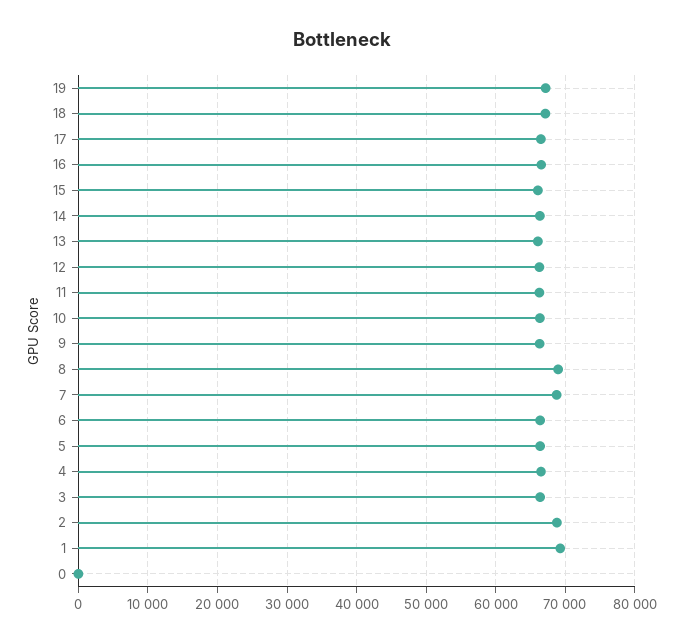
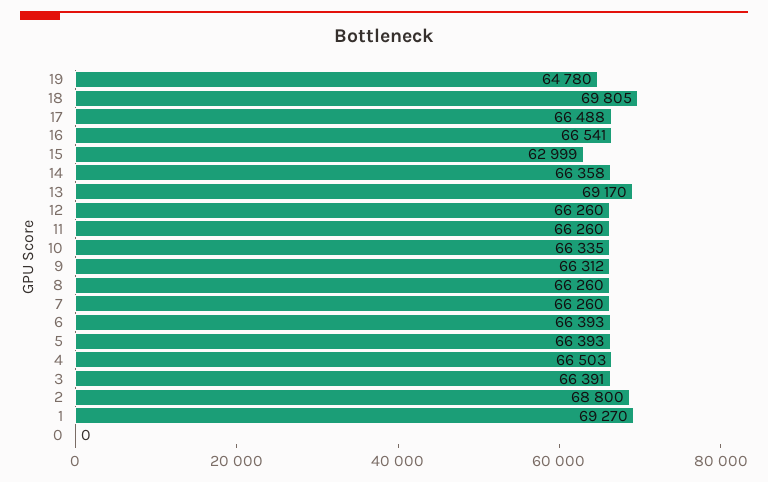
19: 67000 -> 64780
18: 67000 -> 69805
15: 66000 -> 62999
13: 66000 -> 69170
8: 69000 -> 66260
7: 69000 -> 66260

